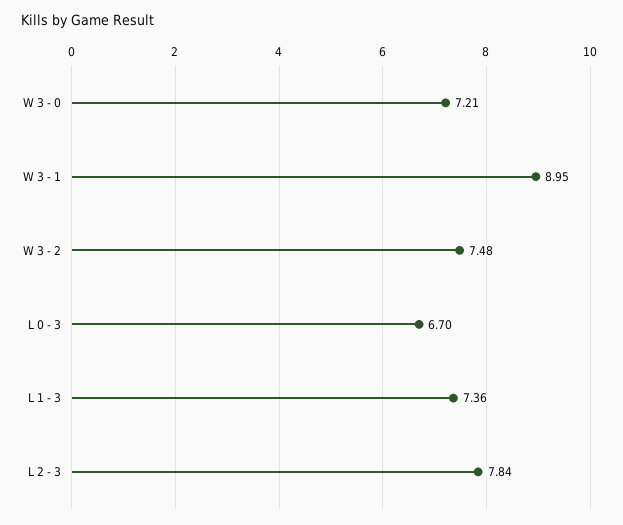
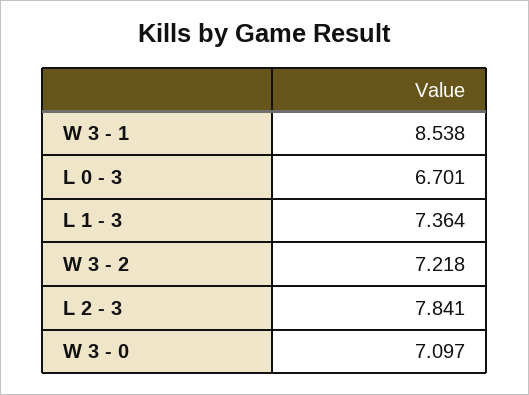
W 3 - 0: 7.21 -> 7.097
W 3 - 1: 8.95 -> 8.538
W 3 - 2: 7.48 -> 7.218

